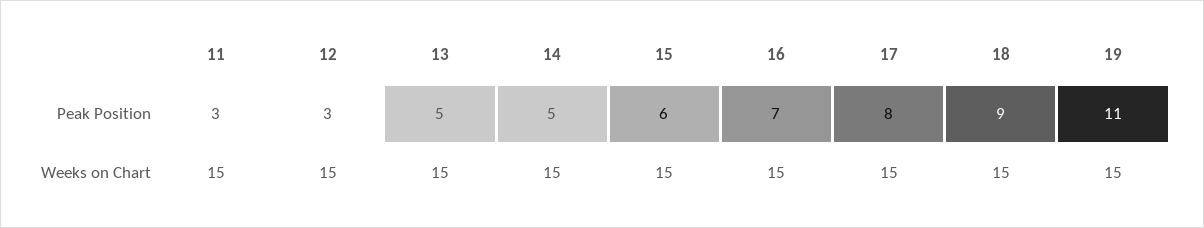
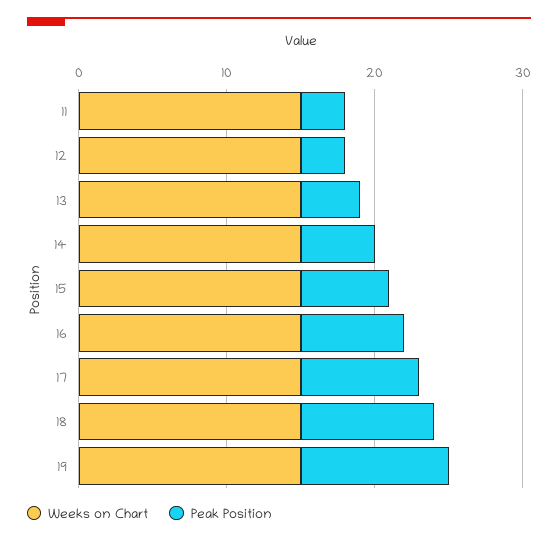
Peak Position, 13: 5 -> 4
Peak Position, 19: 11 -> 10

